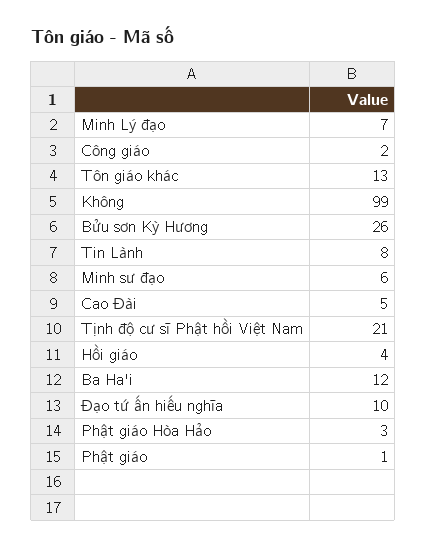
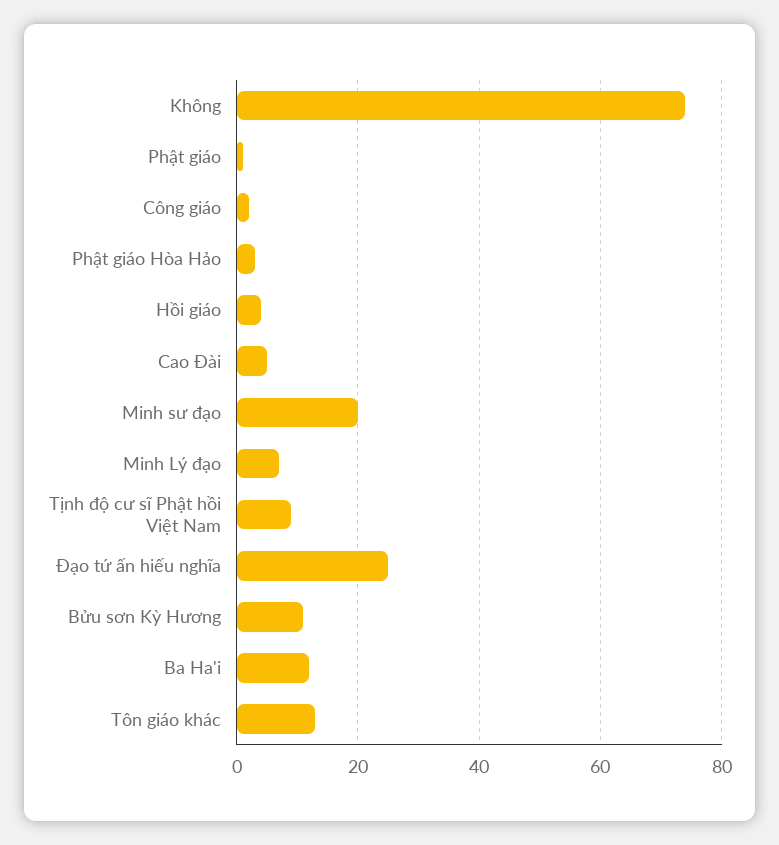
Không: 99 -> 75
Bửu sơn Kỳ Hương: 26 -> 10
Tin Lành: 8 -> none
Minh sư đạo: 6 -> 20
Tịnh độ cư sĩ Phật hồi Việt Nam: 21 -> 10
Đạo tứ ấn hiếu nghĩa: 10 -> 25

